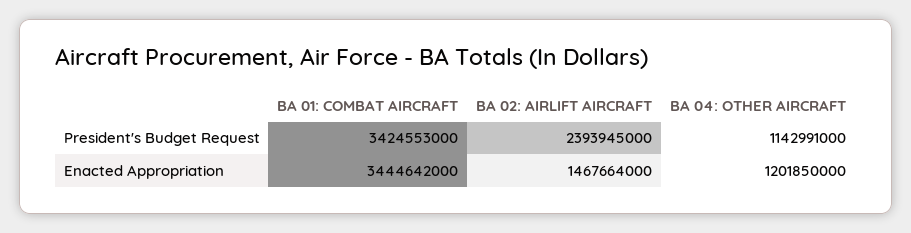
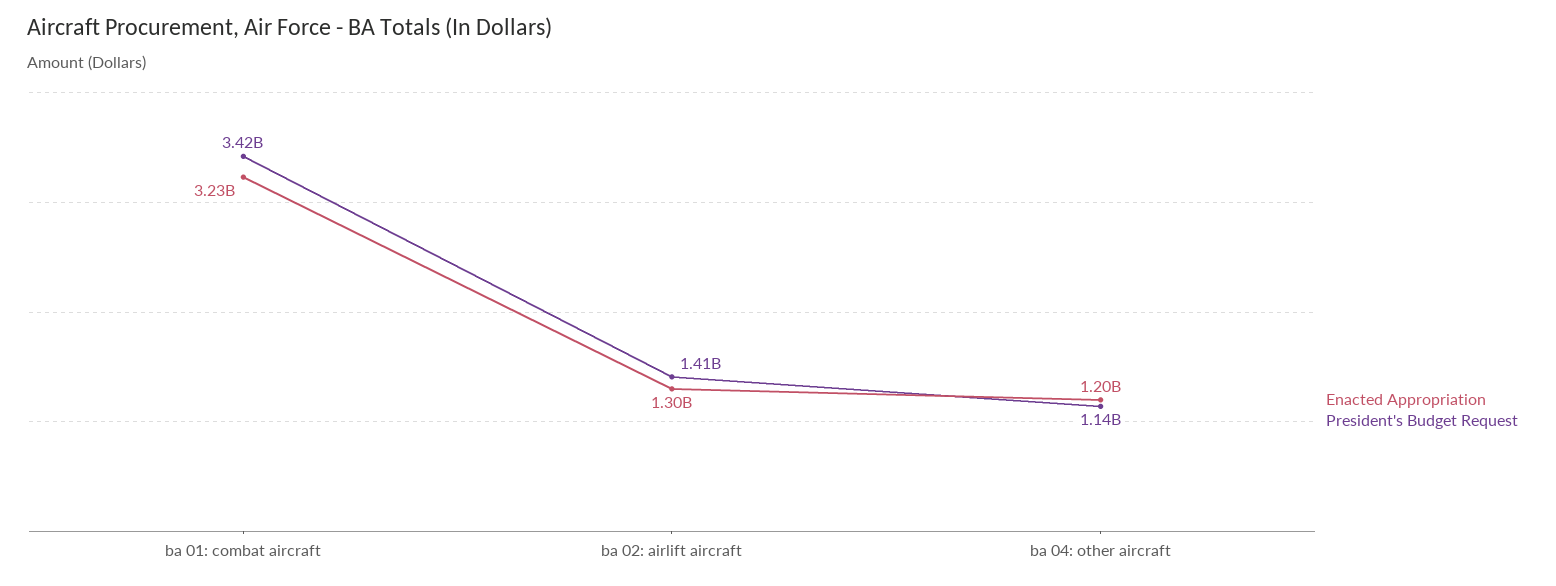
President's Budget Request, BA 02: AIRLIFT AIRCRAFT: 2393945000 -> 1410000000
Enacted Appropriation, BA 01: COMBAT AIRCRAFT: 3444642000 -> 3230000000
Enacted Appropriation, BA 02: AIRLIFT AIRCRAFT: 1467664000 -> 1300000000

